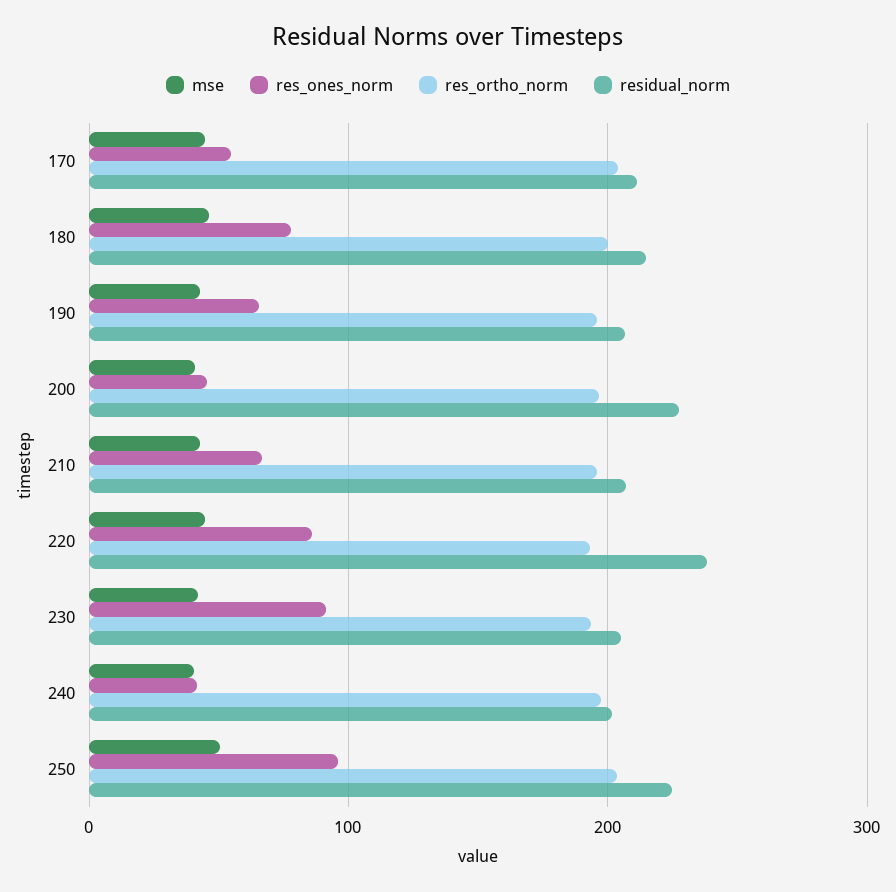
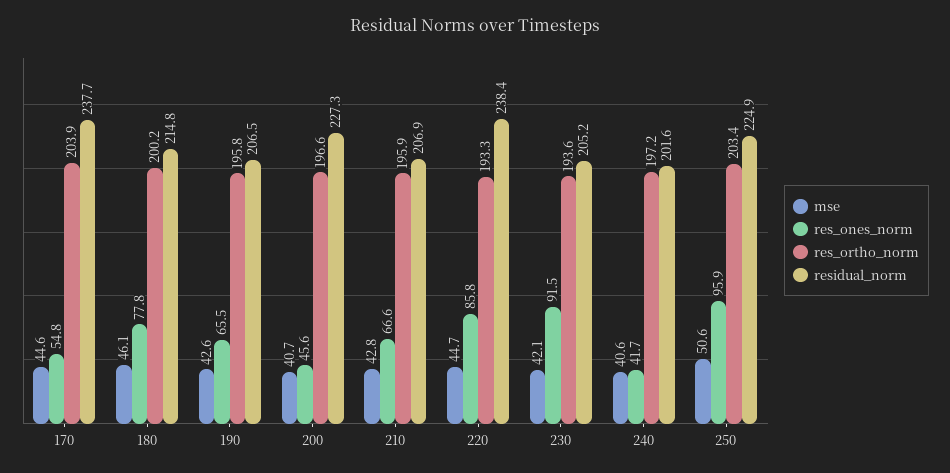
residual_norm, 170: 210 -> 237.7

